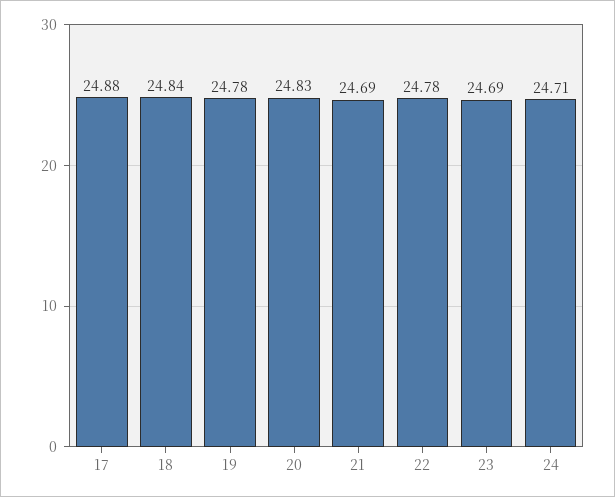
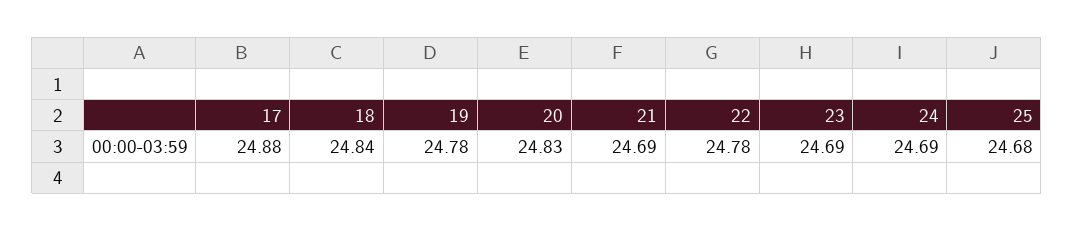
24: 24.71 -> 24.69
25: none -> 24.68

